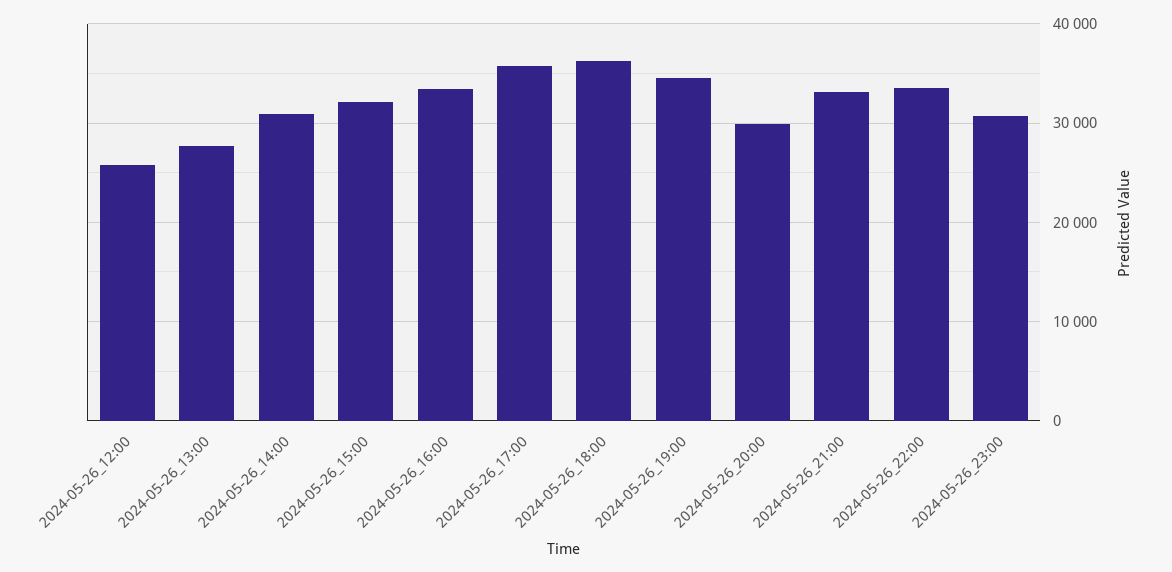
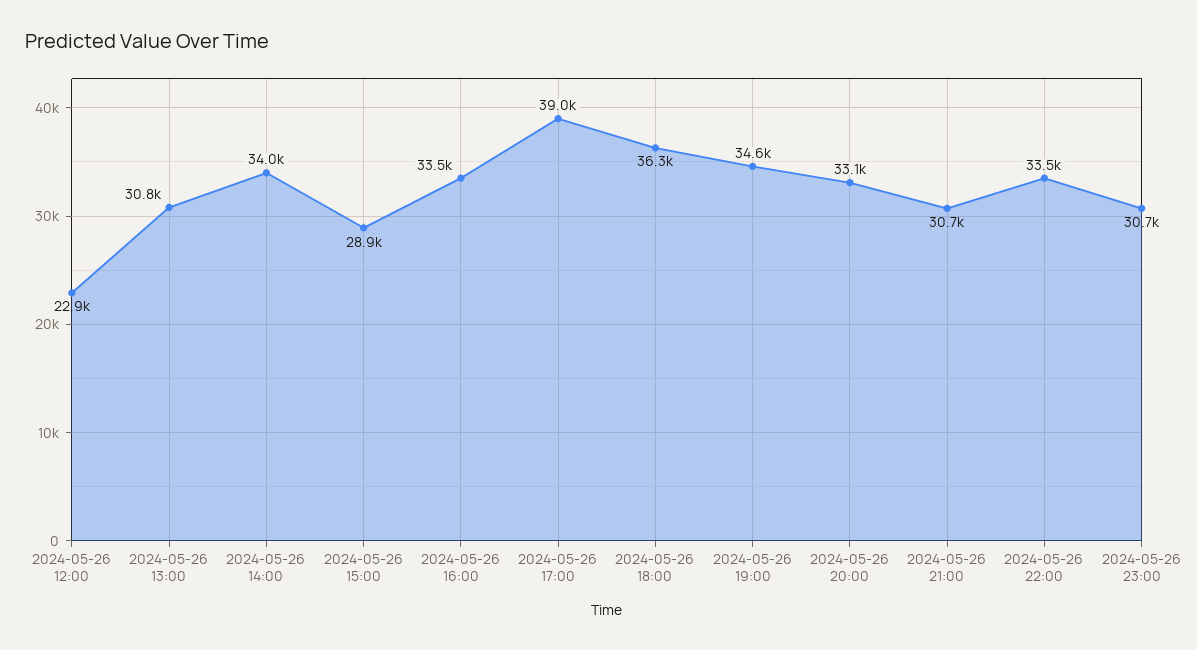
2024-05-26_12:00: 26000 -> 22900
2024-05-26_13:00: 28000 -> 30800
2024-05-26_14:00: 31000 -> 34000
2024-05-26_15:00: 32000 -> 28900
2024-05-26_17:00: 36000 -> 39000
2024-05-26_20:00: 30000 -> 33100
2024-05-26_21:00: 33000 -> 30700

